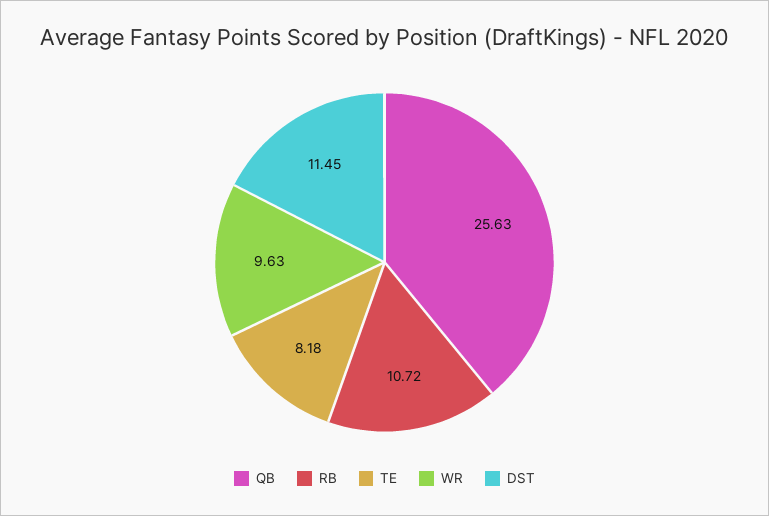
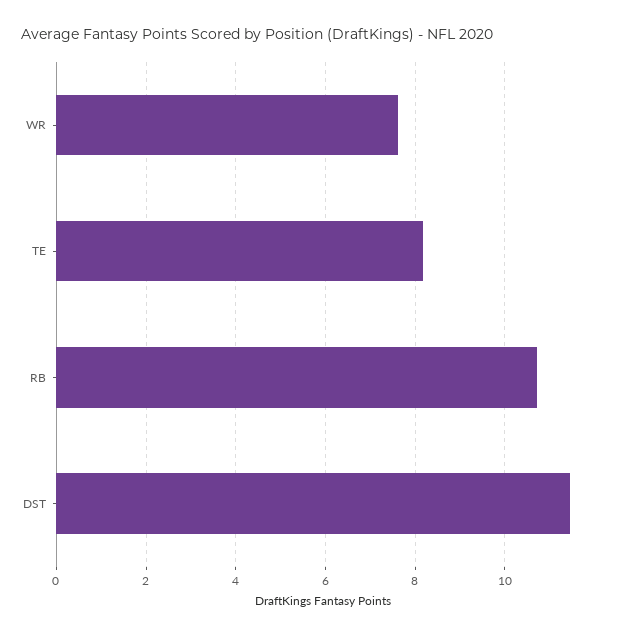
QB: 25.63 -> none
WR: 9.63 -> 7.6

